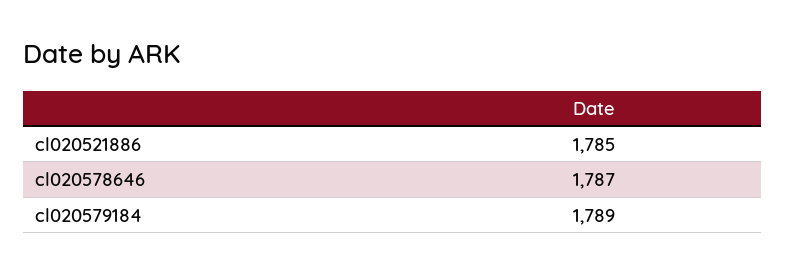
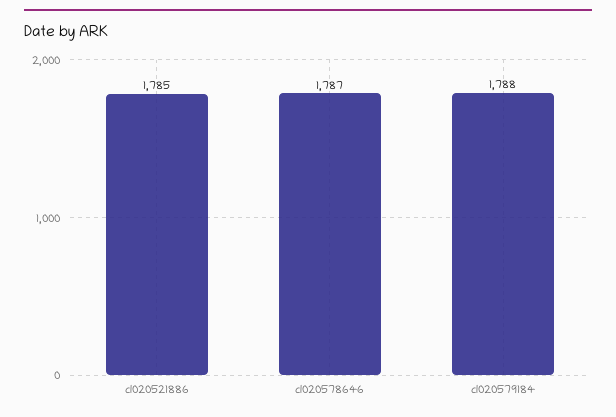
cl020579184: 1789 -> 1788

